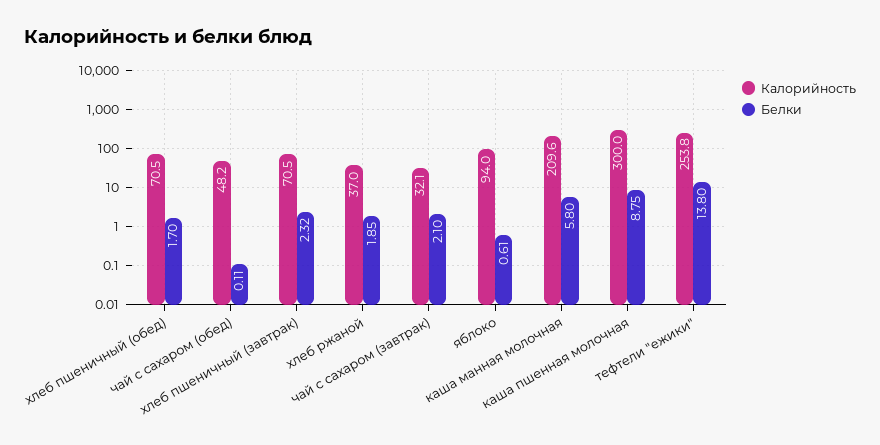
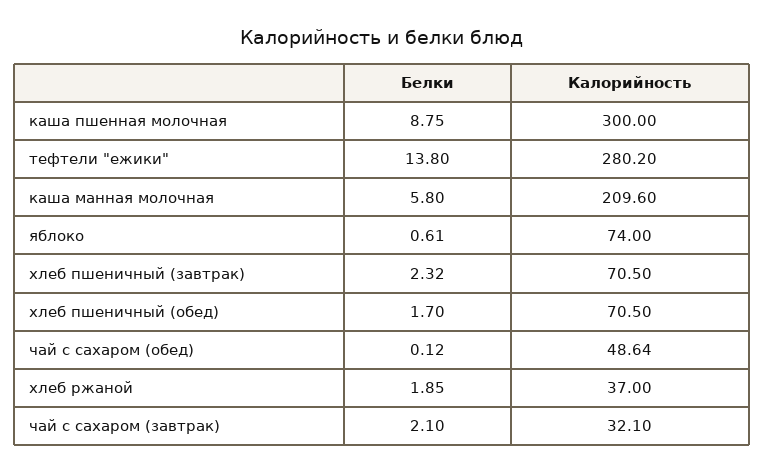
Калорийность, чай с сахаром (обед): 48.2 -> 48.64
Белки, чай с сахаром (обед): 0.11 -> 0.12
Калорийность, яблоко: 94 -> 74
Калорийность, тефтели "ежики": 253.8 -> 280.2

